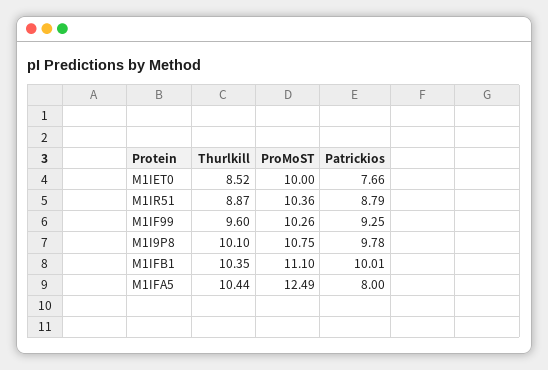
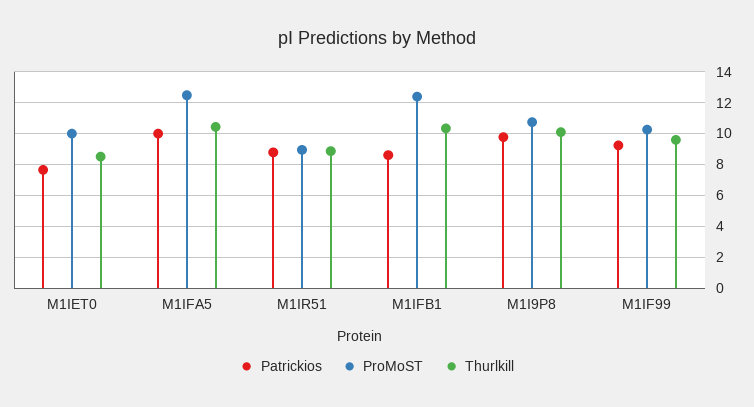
ProMoST, M1IR51: 10.36 -> 9
ProMoST, M1IFB1: 11.1 -> 12.5
Patrickios, M1IFB1: 10.01 -> 8.5
Patrickios, M1IFA5: 8 -> 10

